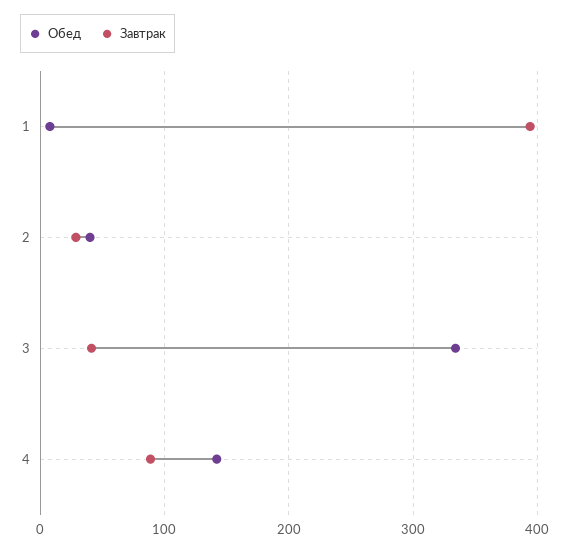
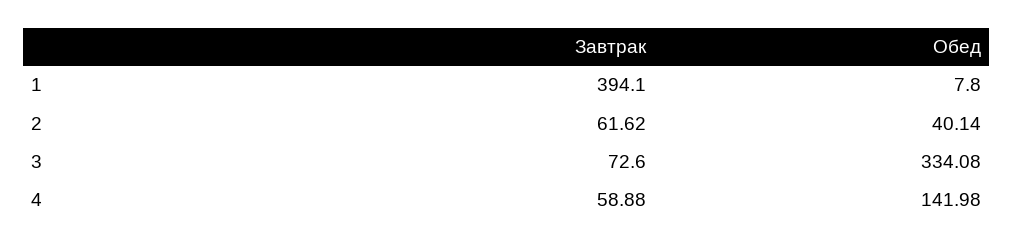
Завтрак, 2: 30 -> 61.62
Завтрак, 3: 40 -> 72.6
Завтрак, 4: 90 -> 58.88

